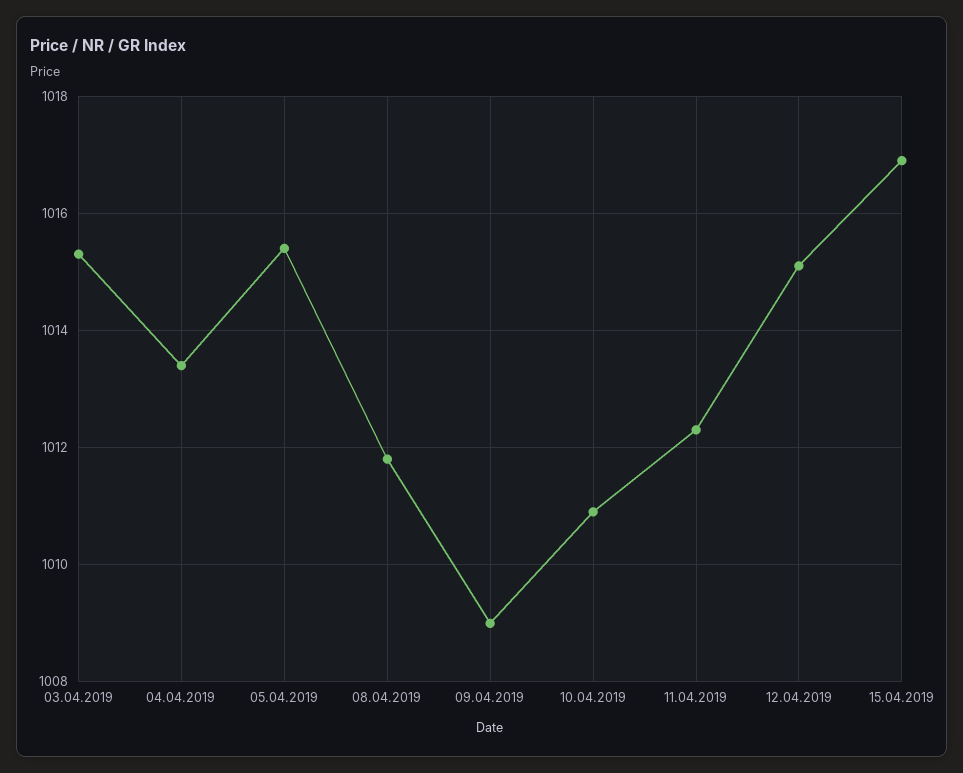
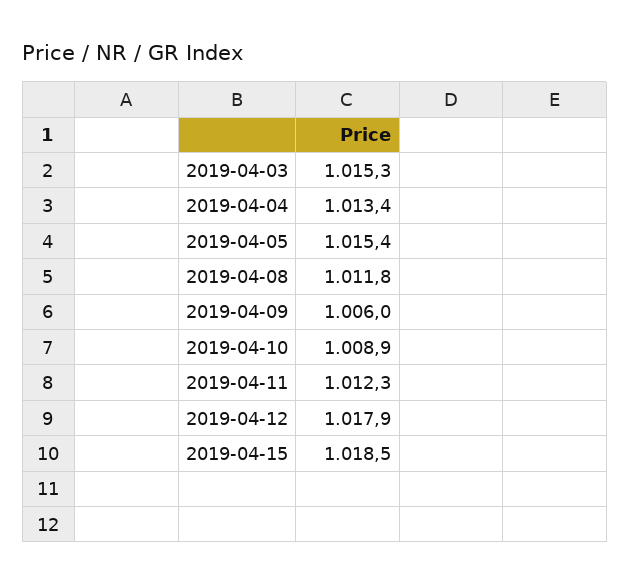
09.04.2019: 1009 -> 1006
10.04.2019: 1011 -> 1008.9
12.04.2019: 1015 -> 1017.9
15.04.2019: 1017 -> 1018.5

